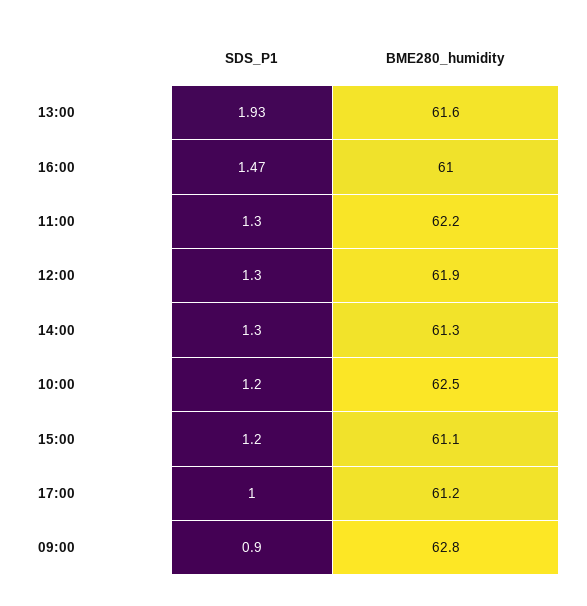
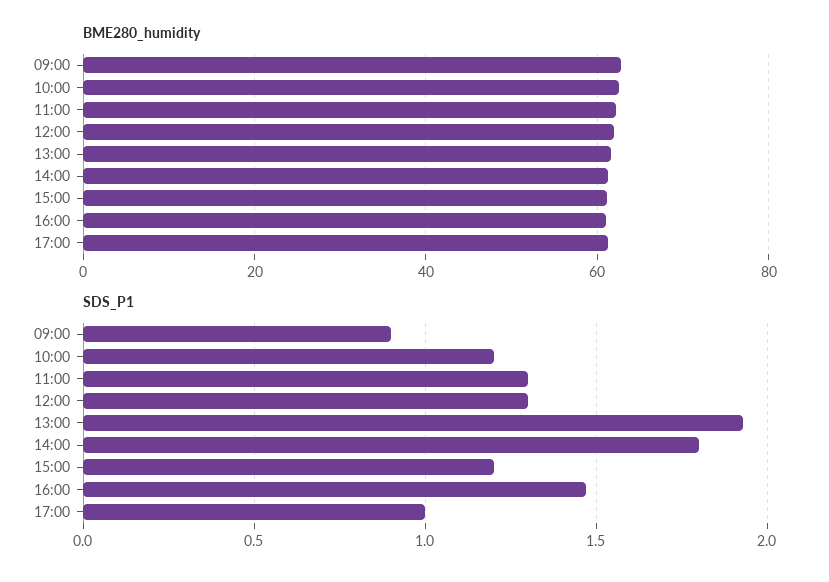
SDS_P1, 14:00: 1.3 -> 1.8

